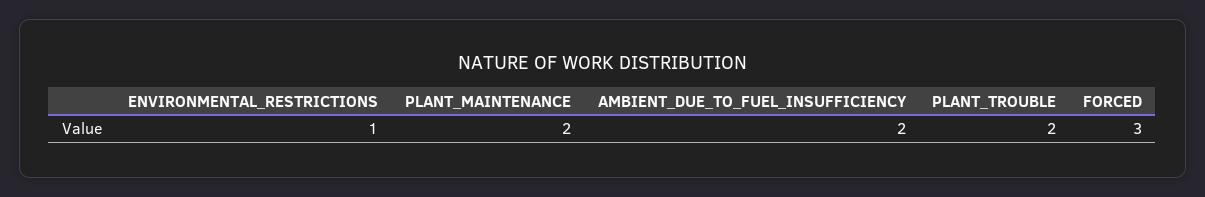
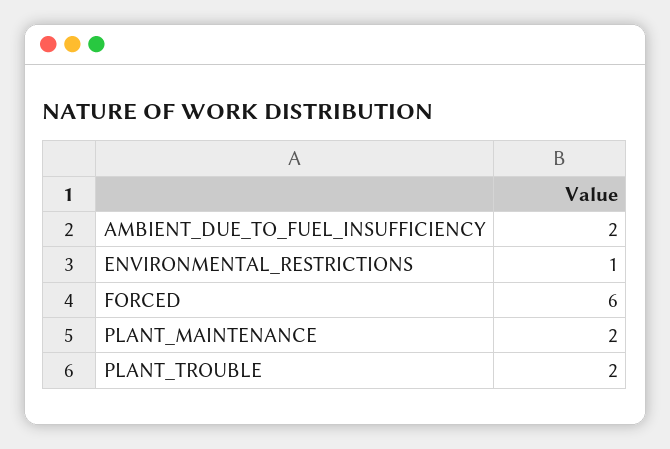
FORCED: 3 -> 6

